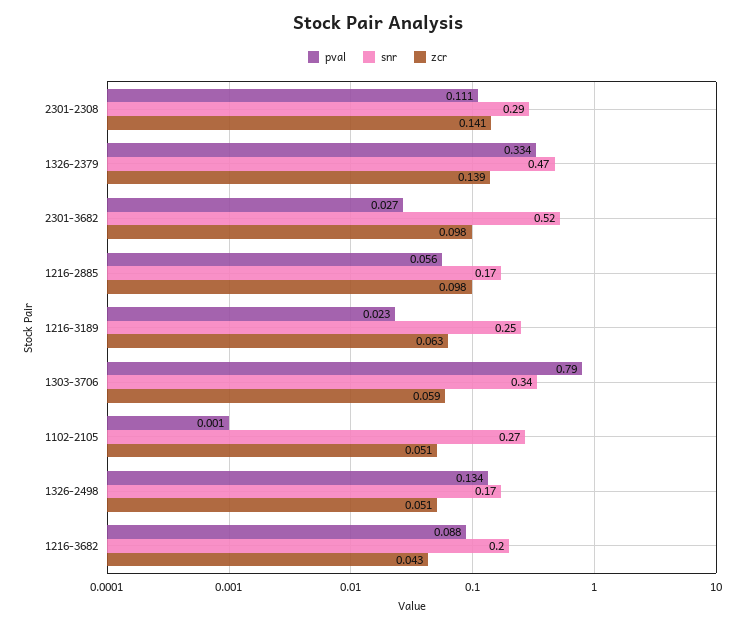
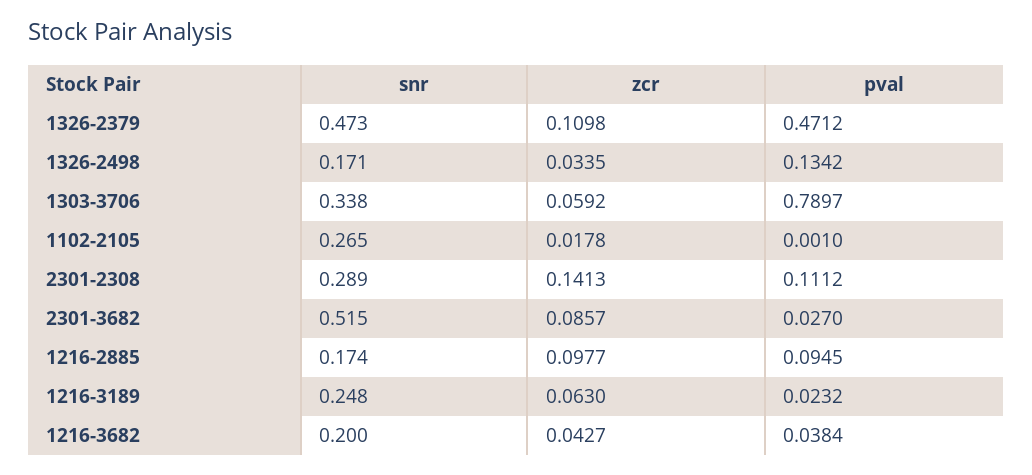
pval, 1326-2379: 0.334 -> 0.4712
zcr, 1326-2379: 0.139 -> 0.1098
zcr, 2301-3682: 0.098 -> 0.0857
pval, 1216-2885: 0.056 -> 0.0945
zcr, 1102-2105: 0.051 -> 0.0178
zcr, 1326-2498: 0.051 -> 0.0335
pval, 1216-3682: 0.088 -> 0.0384

